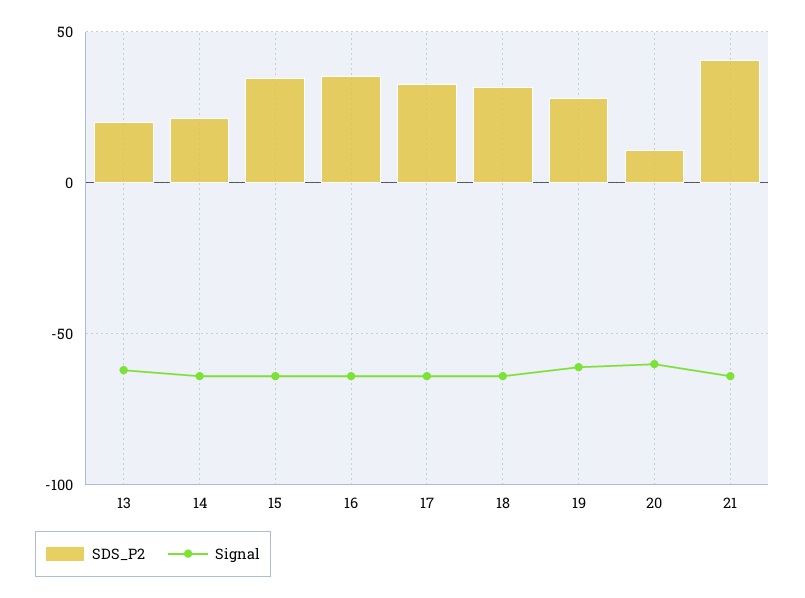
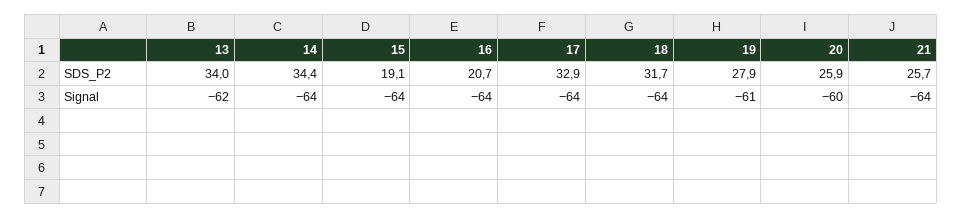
SDS_P2, 13: 20 -> 34
SDS_P2, 14: 20 -> 34.4
SDS_P2, 15: 35 -> 19.1
SDS_P2, 16: 35 -> 20.7
SDS_P2, 20: 10 -> 25.9
SDS_P2, 21: 40 -> 25.7

